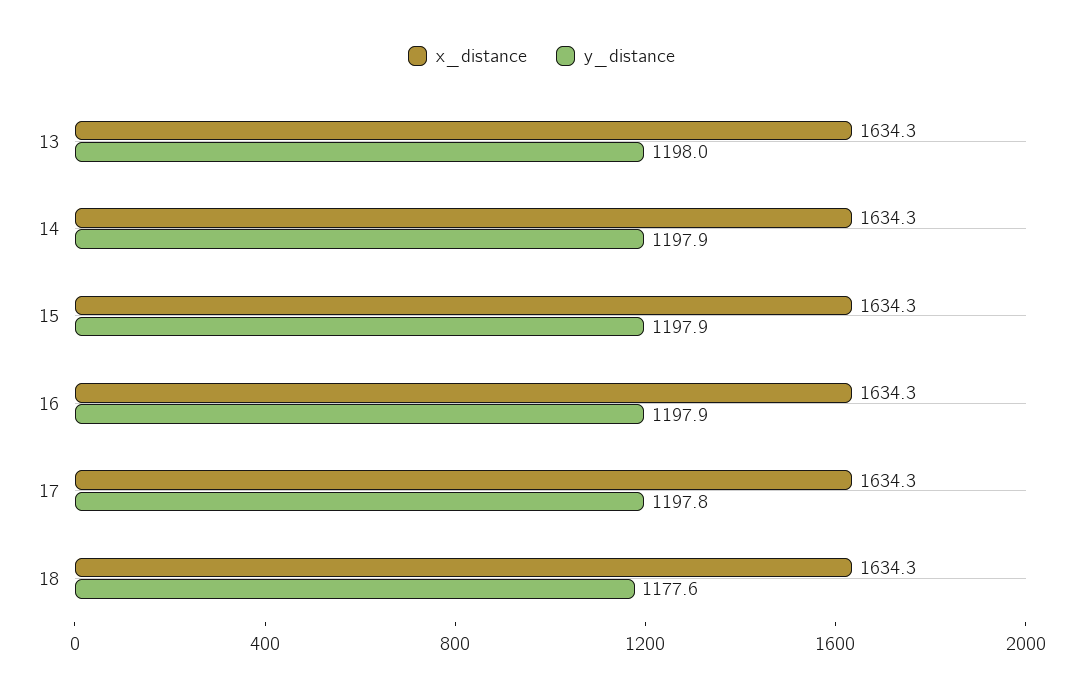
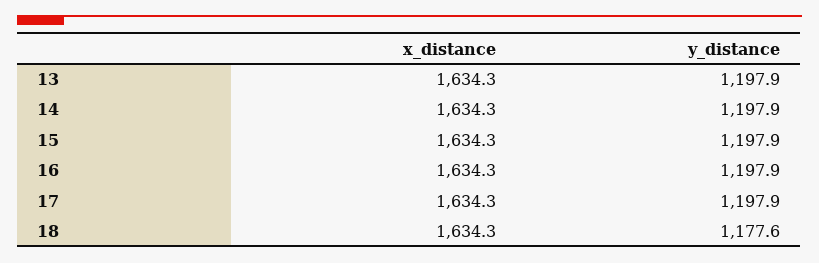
y_distance, 13: 1198 -> 1197.9
y_distance, 17: 1197.8 -> 1197.9

